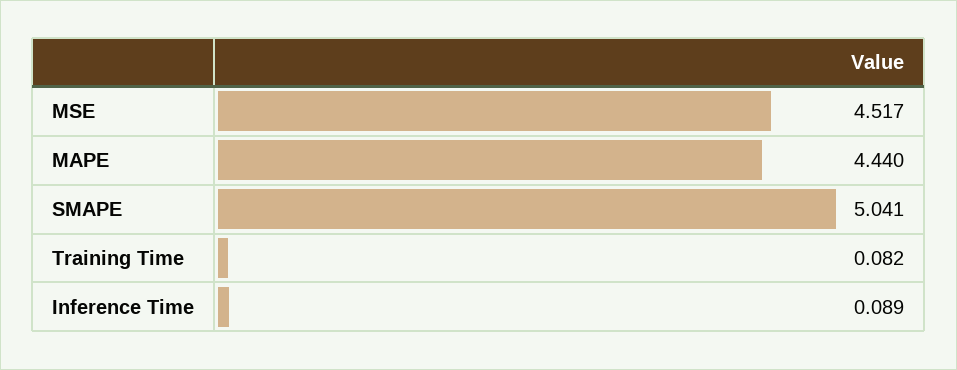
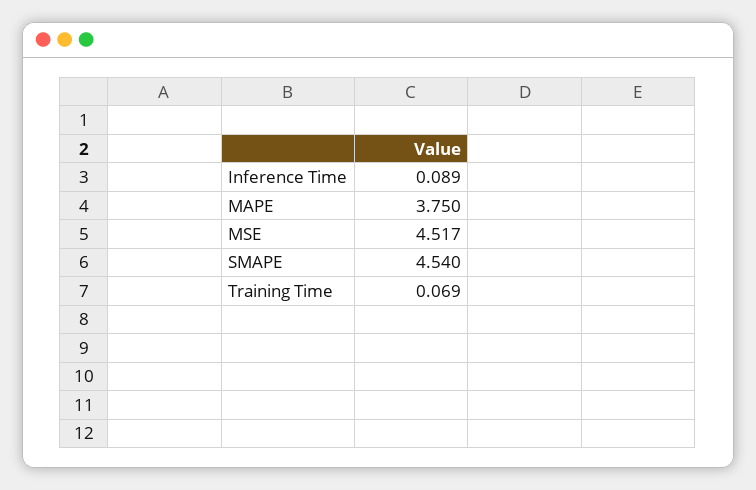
MAPE: 4.44 -> 3.75
SMAPE: 5.041 -> 4.54
Training Time: 0.082 -> 0.069

